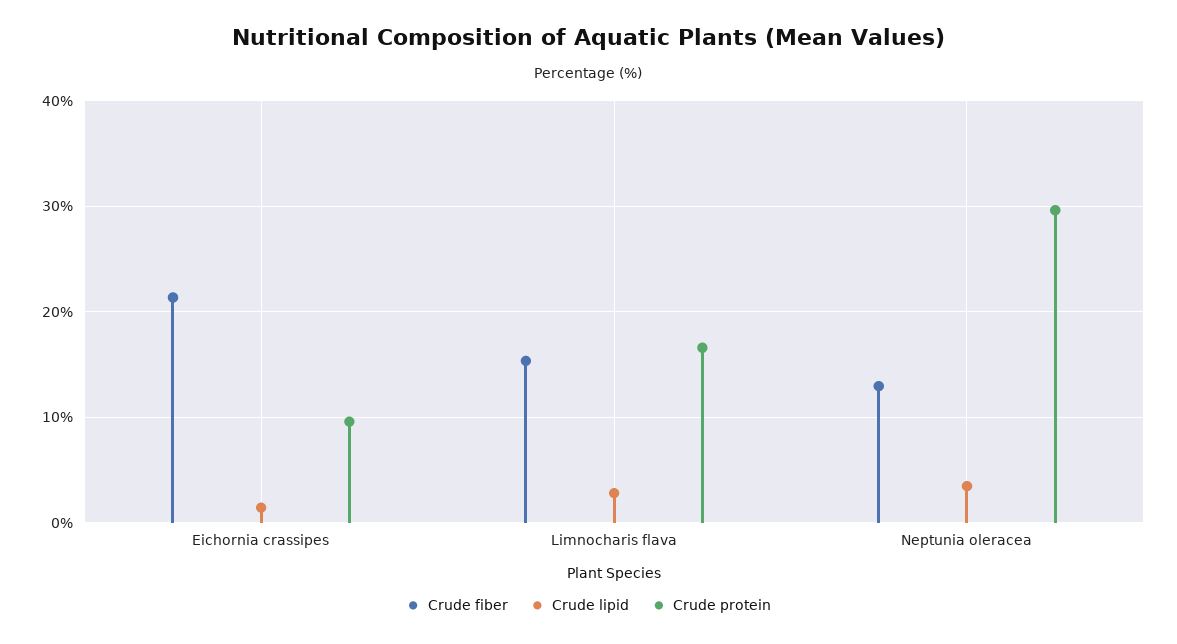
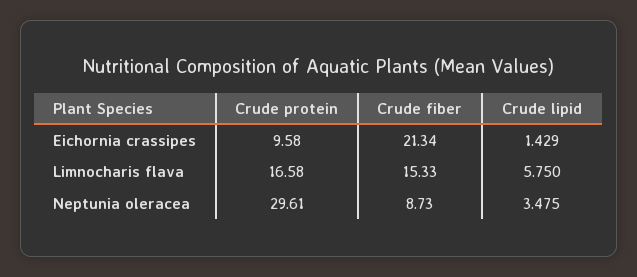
Crude lipid, Limnocharis flava: 3 -> 5.75
Crude fiber, Neptunia oleracea: 13 -> 8.73

